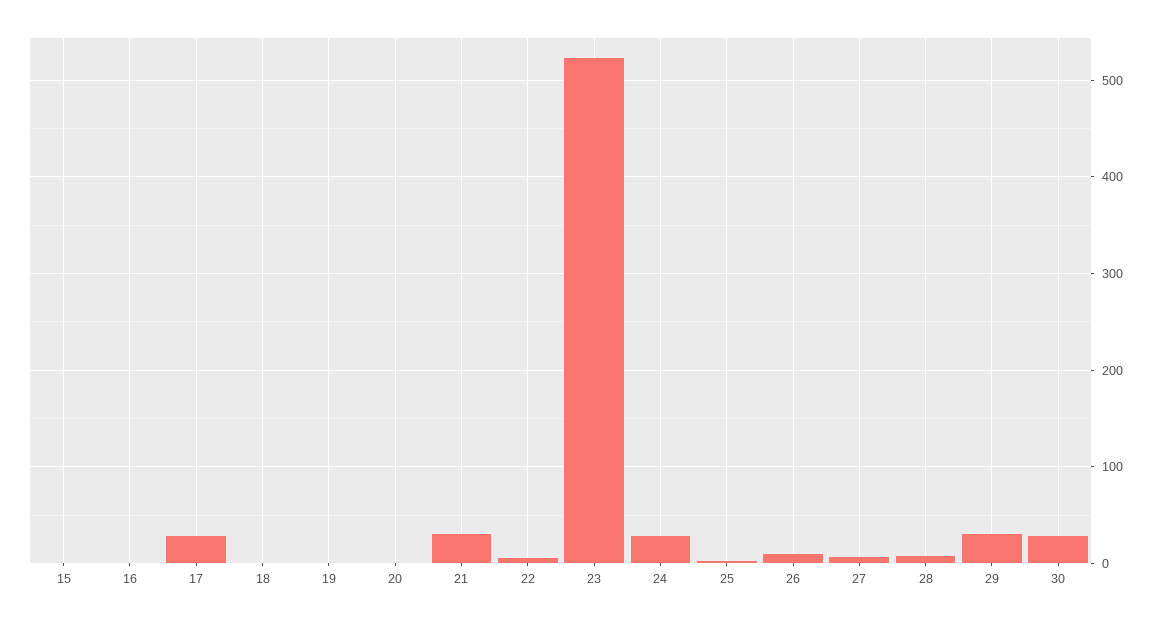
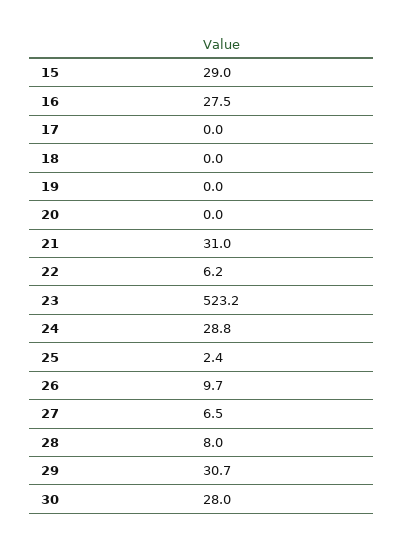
15: 0 -> 29
16: 0 -> 27.5
17: 30 -> 0

